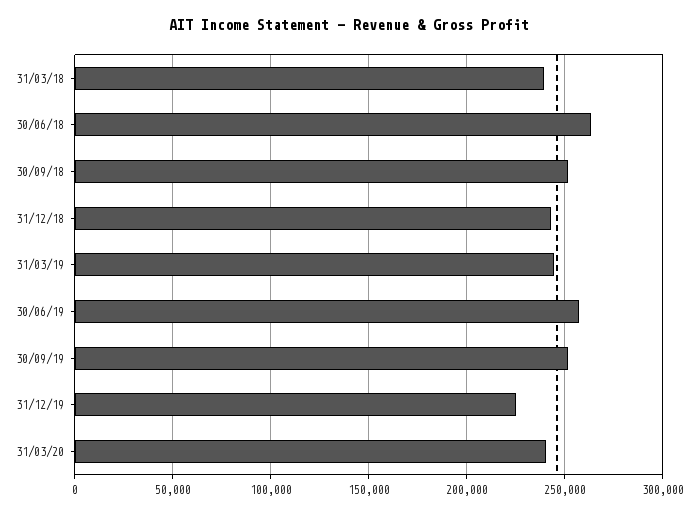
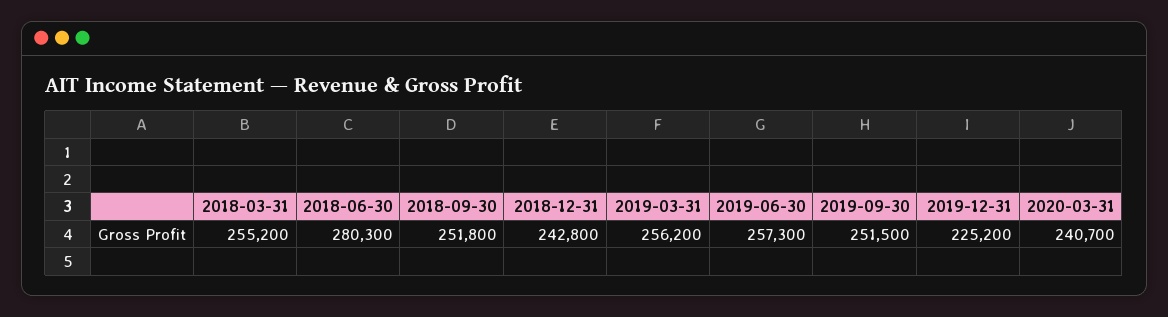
31/03/18: 240000 -> 255200
30/06/18: 265000 -> 280300
31/03/19: 245000 -> 256200

